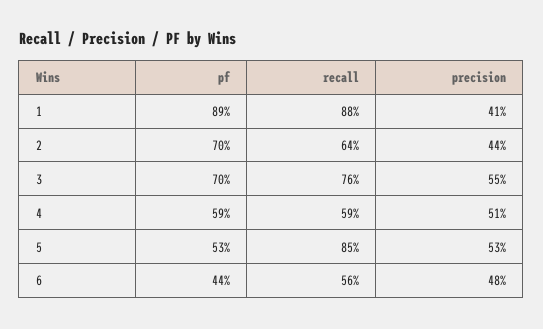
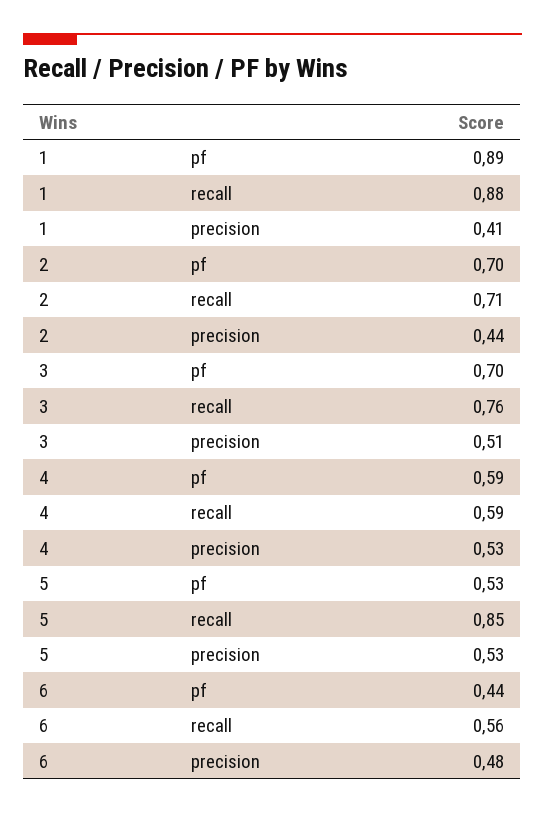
recall, 2: 0.64 -> 0.71
precision, 3: 0.55 -> 0.51
precision, 4: 0.51 -> 0.53

